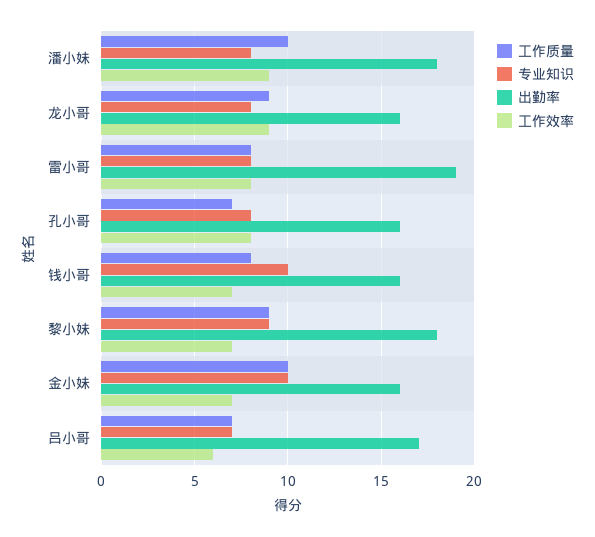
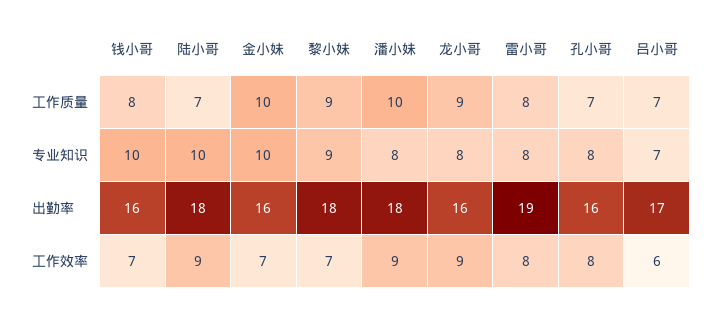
工作质量, 陆小哥: none -> 7
专业知识, 陆小哥: none -> 10
出勤率, 陆小哥: none -> 18
工作效率, 陆小哥: none -> 9

